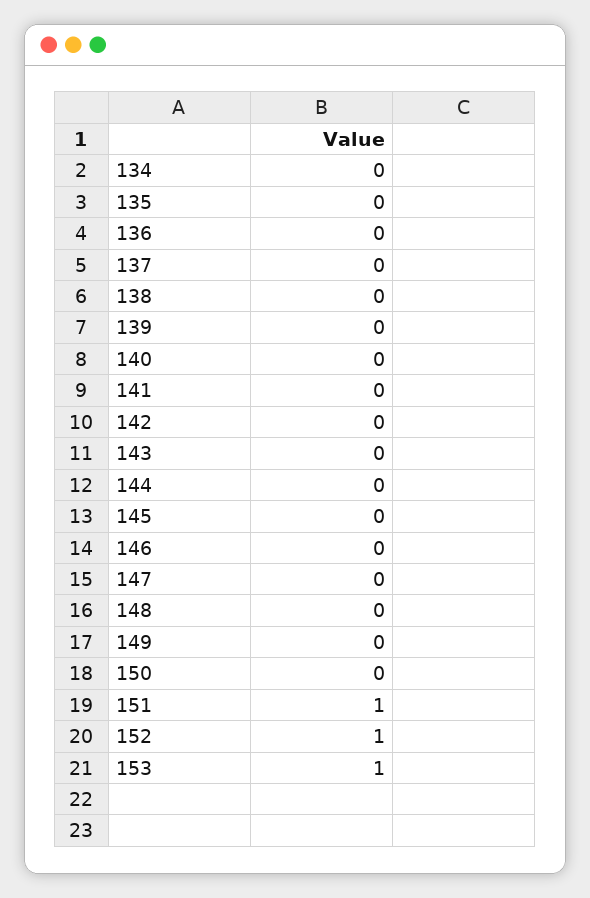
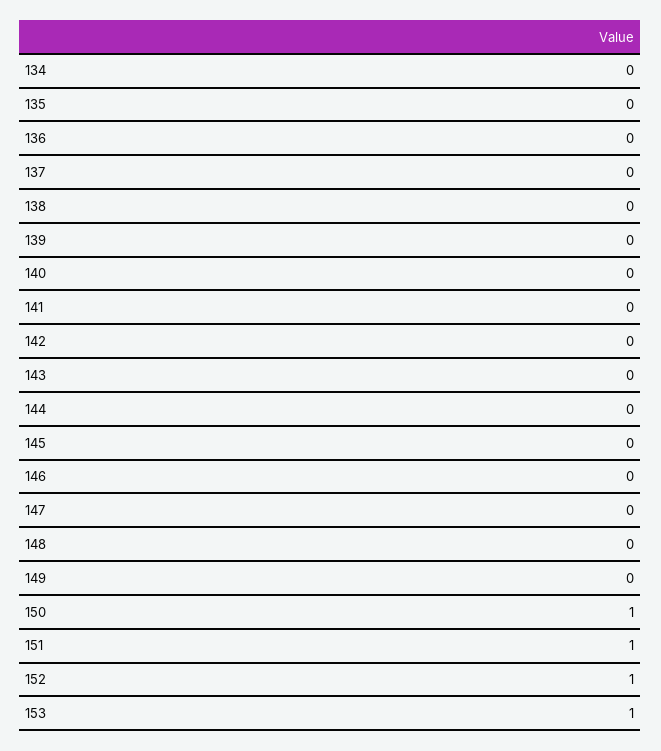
150: 0 -> 1

